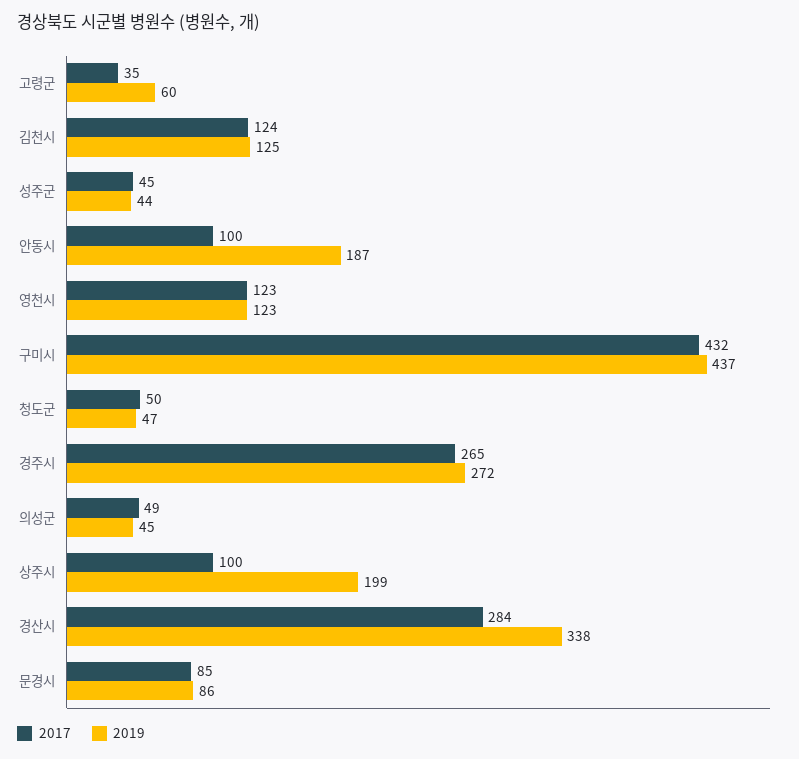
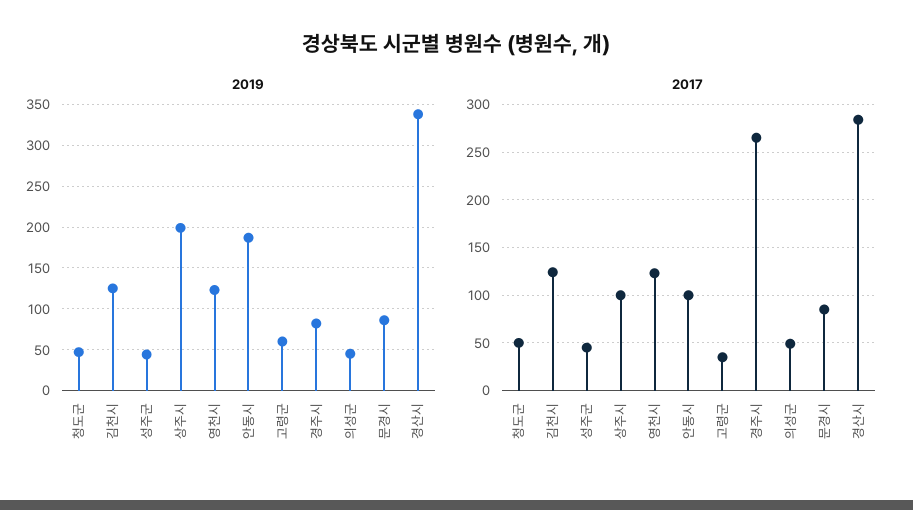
2017, 구미시: 432 -> none
2019, 구미시: 437 -> none
2019, 경주시: 272 -> 80

